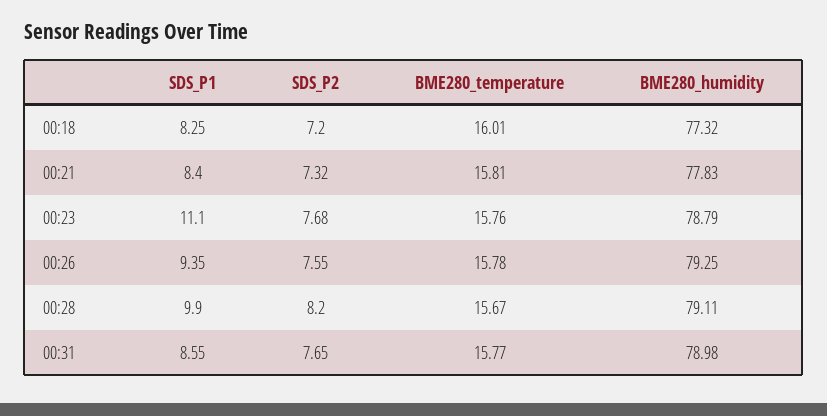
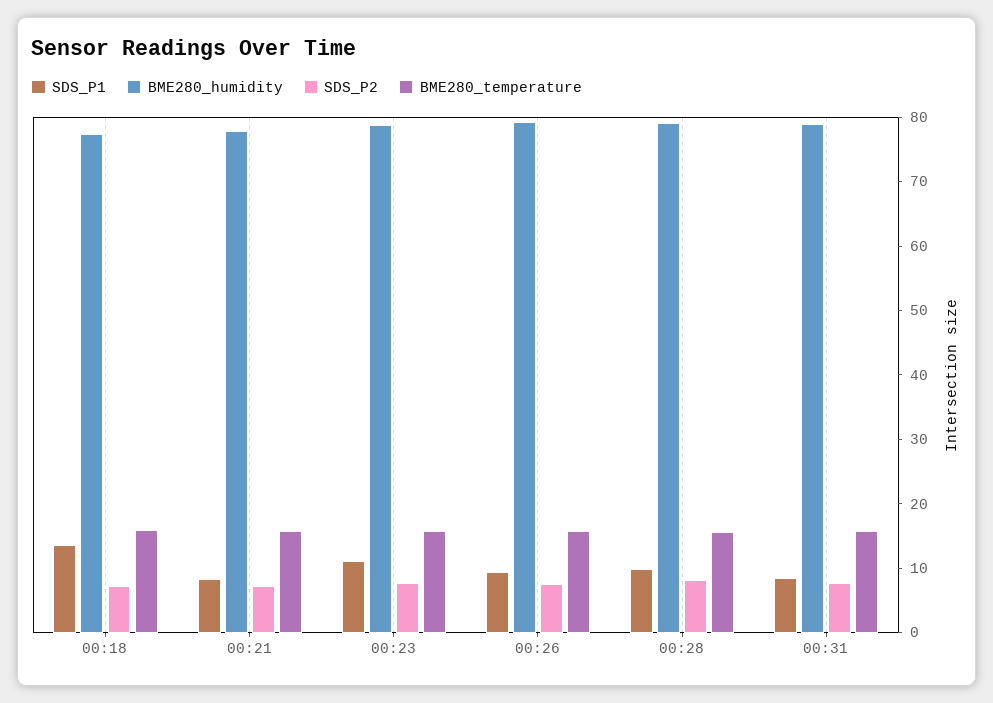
SDS_P1, 00:18: 8.25 -> 14

